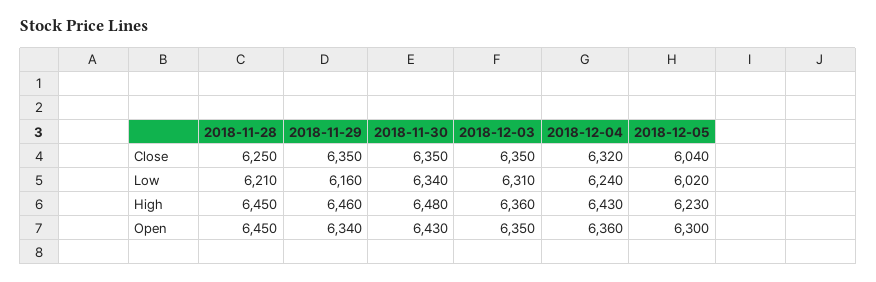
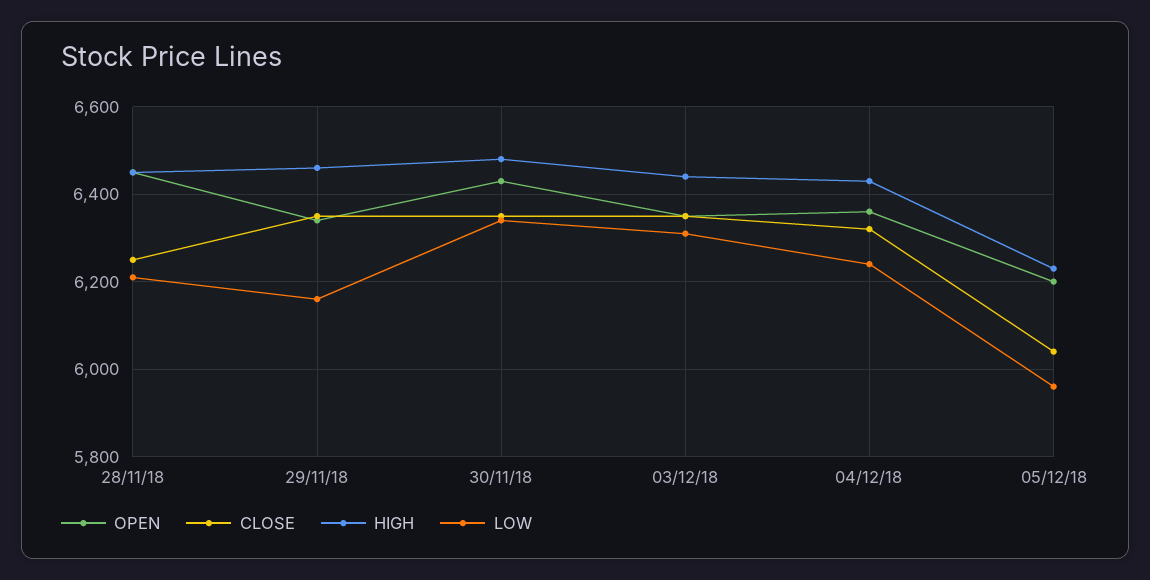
Low, 2018-12-05: 6020 -> 5960
High, 2018-12-03: 6360 -> 6440
Open, 2018-12-05: 6300 -> 6200

